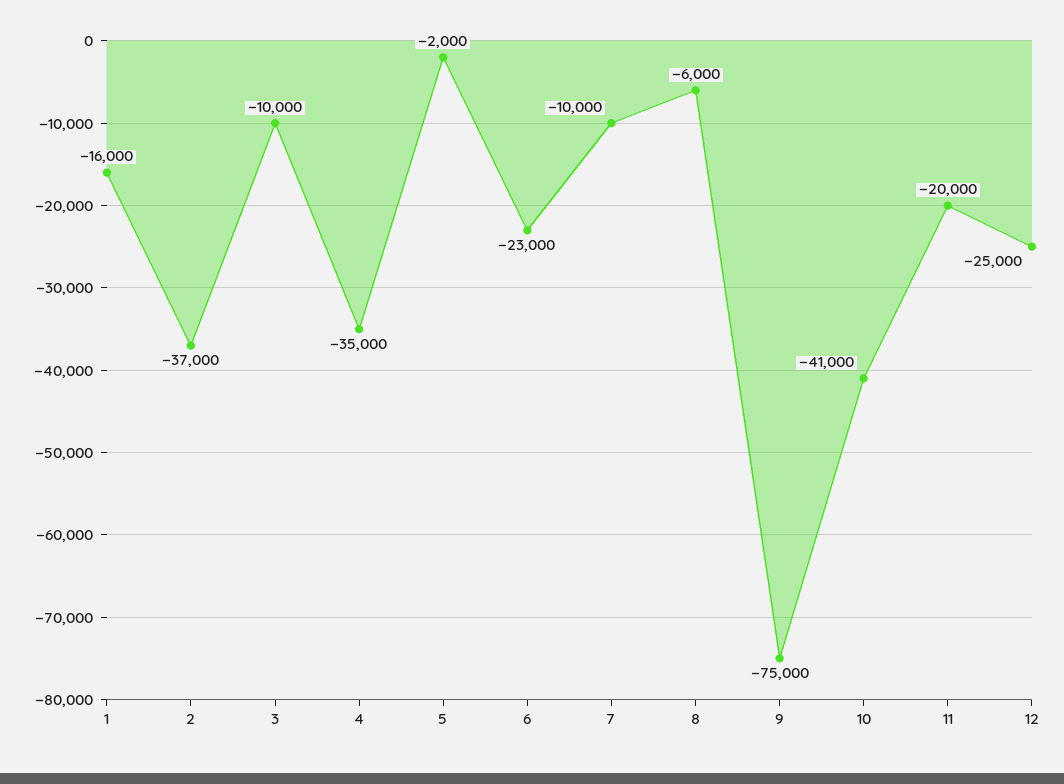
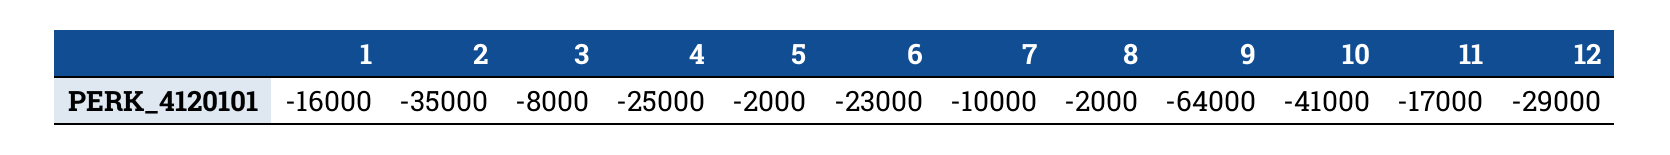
2: -37000 -> -35000
3: -10000 -> -8000
4: -35000 -> -25000
8: -6000 -> -2000
9: -75000 -> -64000
11: -20000 -> -17000
12: -25000 -> -29000

